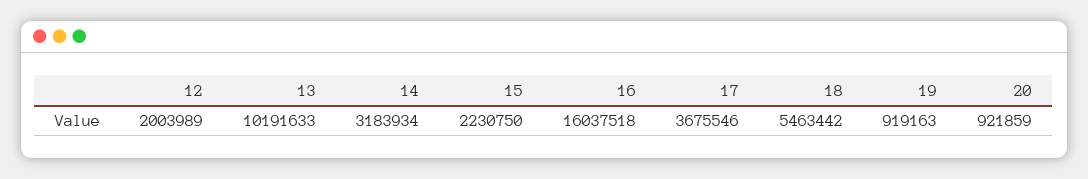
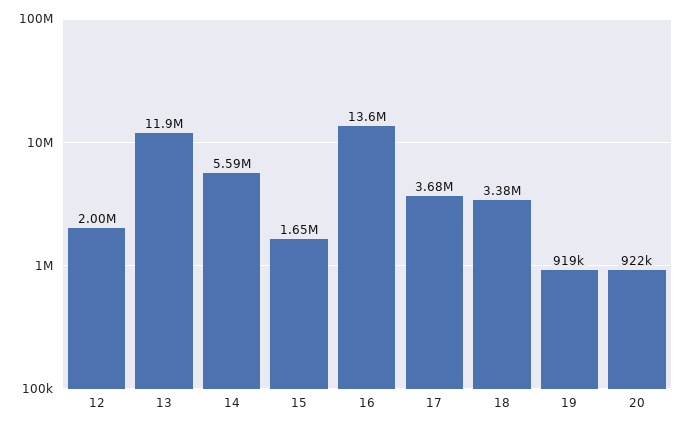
13: 10191633 -> 11900000
14: 3183934 -> 5590000
15: 2230750 -> 1650000
16: 16037518 -> 13600000
18: 5463442 -> 3380000

